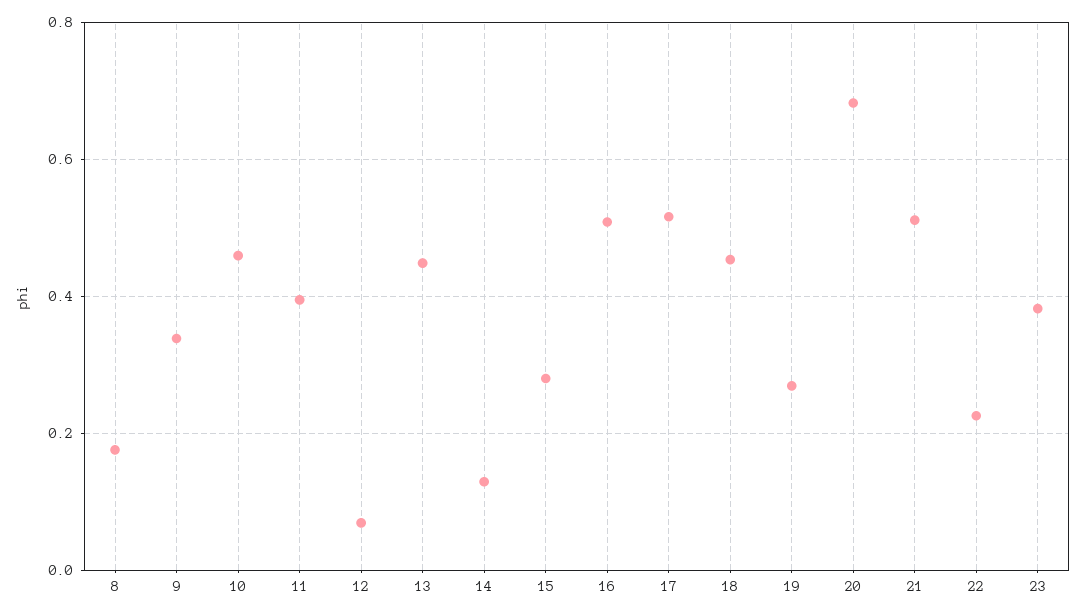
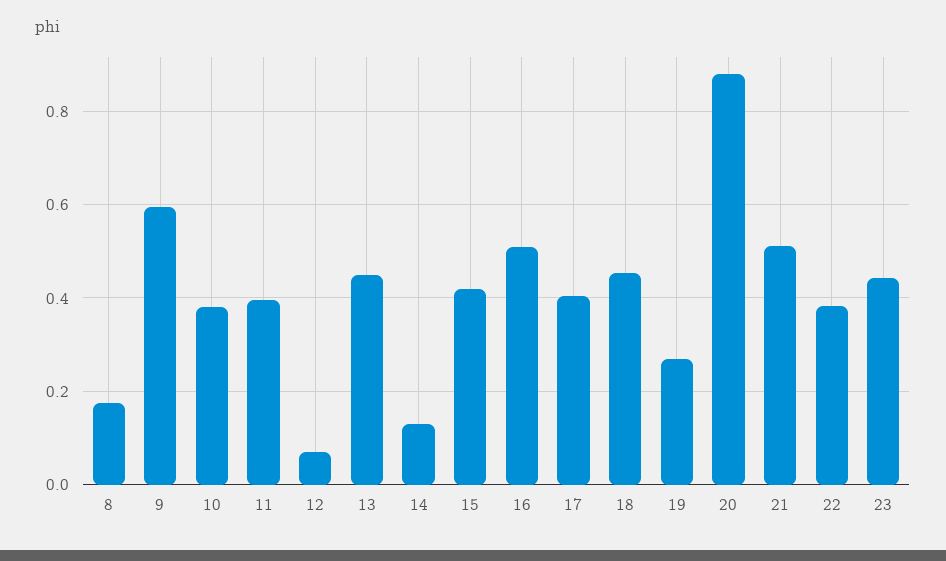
9: 0.34 -> 0.6
10: 0.46 -> 0.38
15: 0.28 -> 0.42
17: 0.52 -> 0.4
20: 0.68 -> 0.88
22: 0.22 -> 0.38
23: 0.38 -> 0.44

